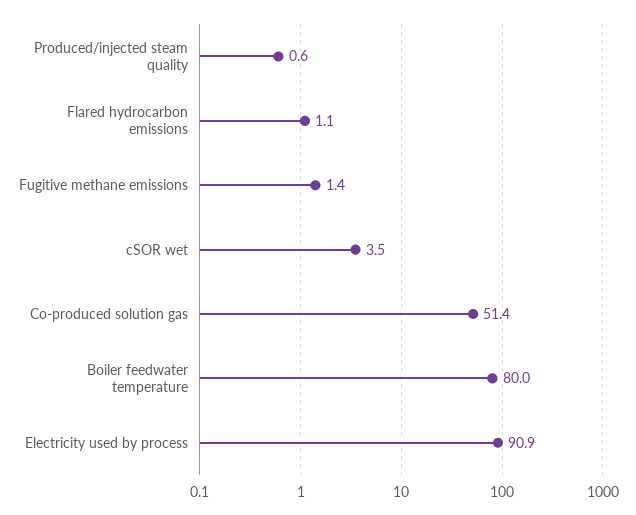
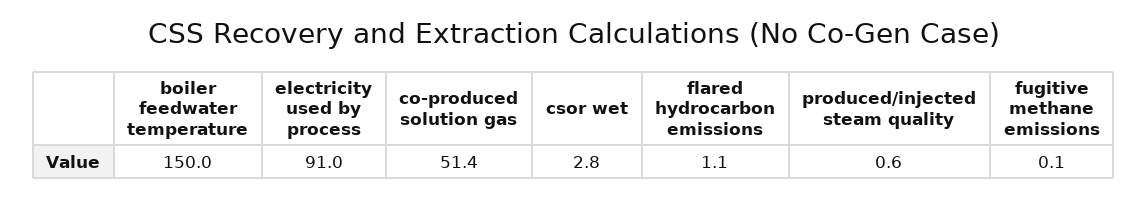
Fugitive methane emissions: 1.4 -> 0.1
cSOR wet: 3.5 -> 2.8
Boiler feedwater temperature: 80 -> 150
Electricity used by process: 90.9 -> 91

